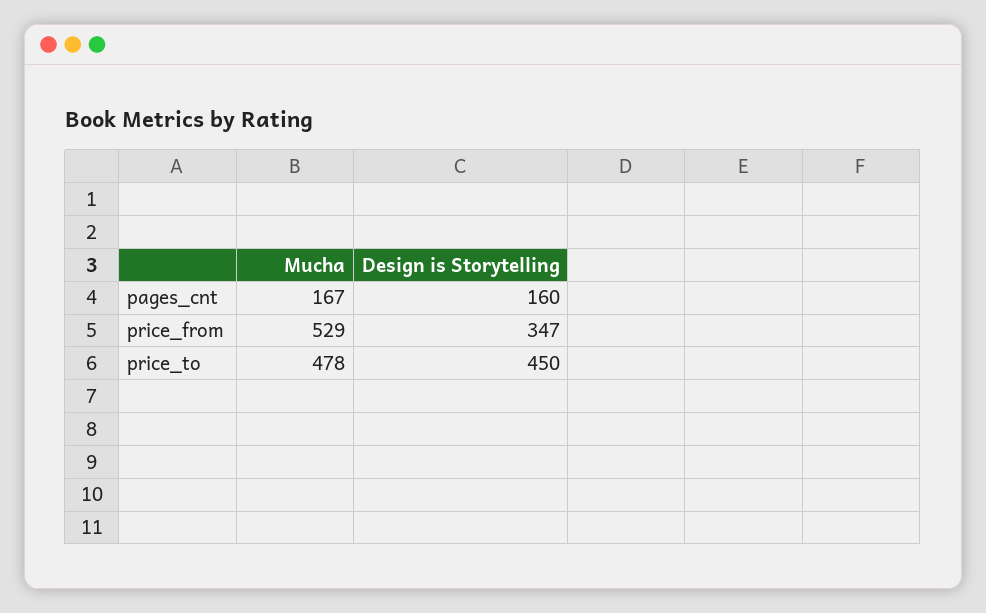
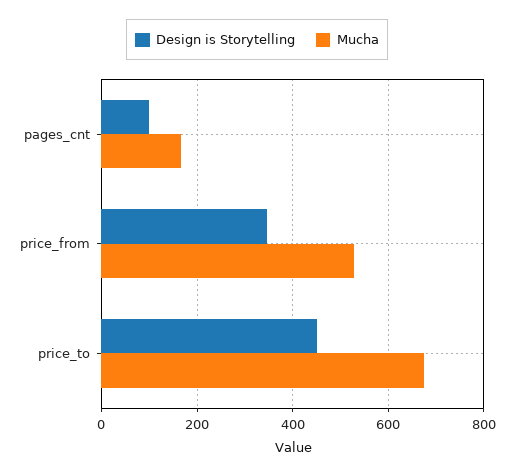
Design is Storytelling, pages_cnt: 160 -> 100
Mucha, price_to: 478 -> 680

